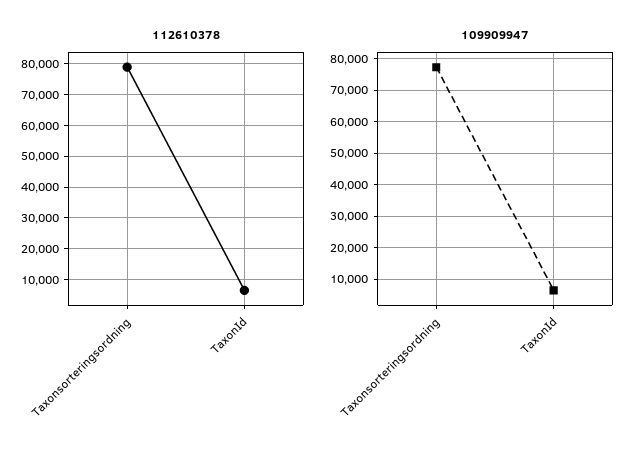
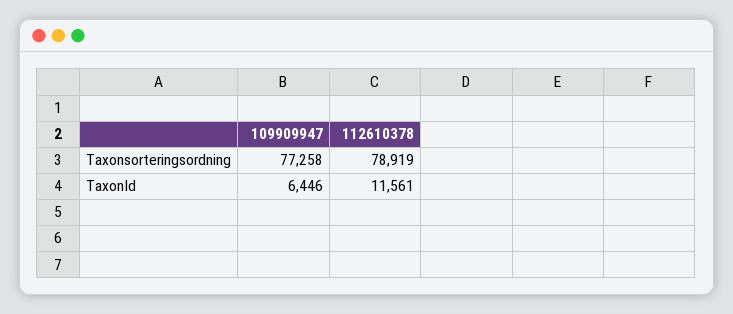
112610378, TaxonId: 6000 -> 11561

